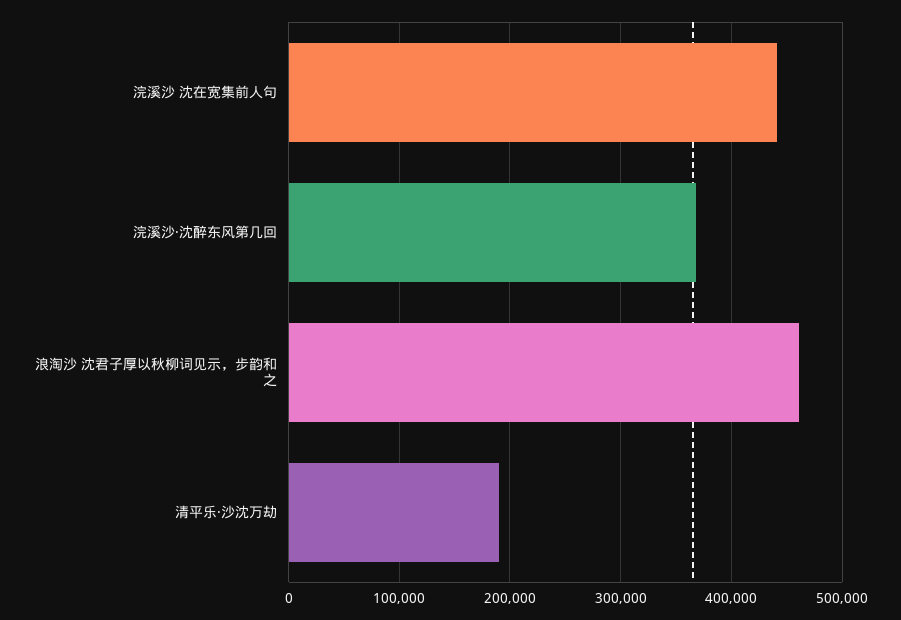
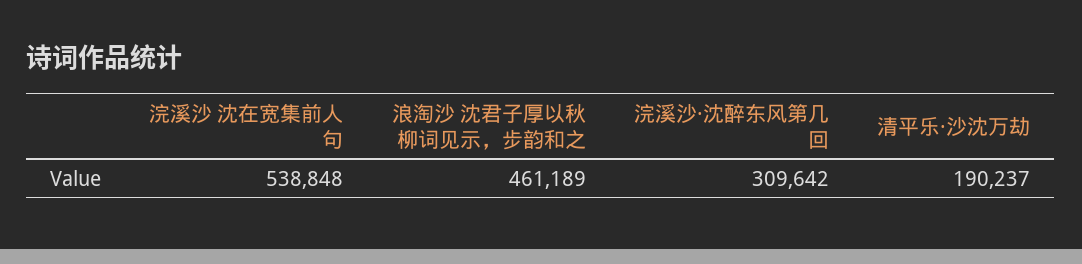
浣溪沙 沈在宽集前人句: 440000 -> 538848
浣溪沙·沈醉东风第几回: 370000 -> 309642

